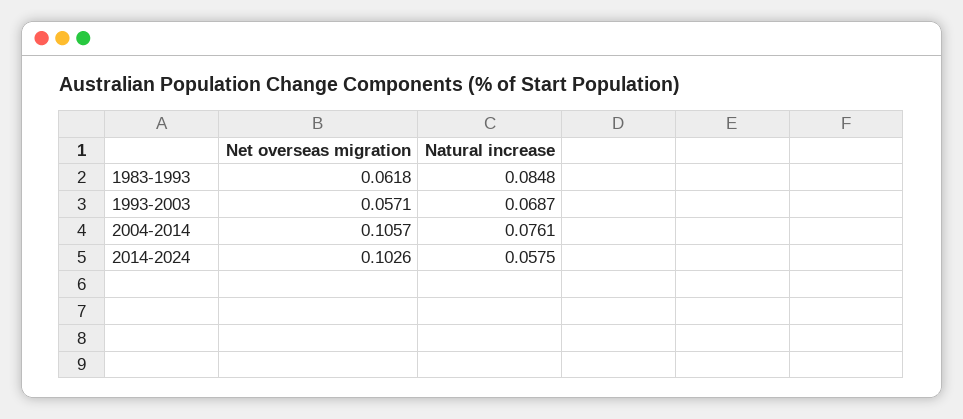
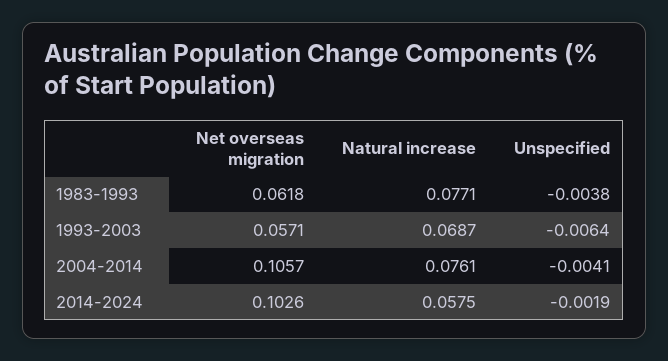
Natural increase, 1983-1993: 0.0848 -> 0.0771
Unspecified, 1983-1993: none -> -0.0038
Unspecified, 1993-2003: none -> -0.0064
Unspecified, 2004-2014: none -> -0.0041
Unspecified, 2014-2024: none -> -0.0019

